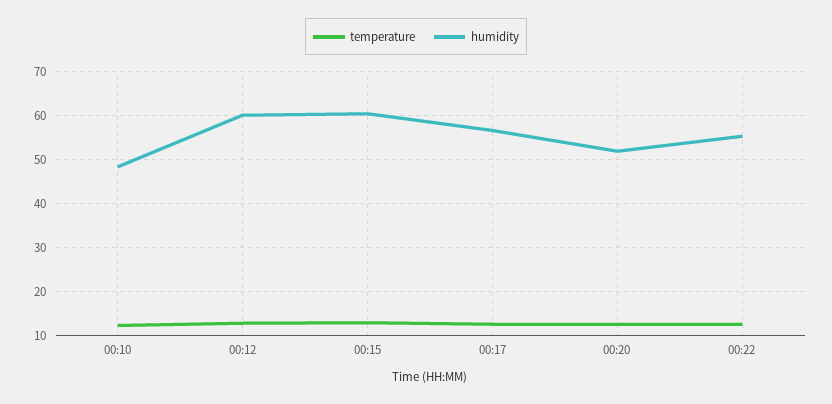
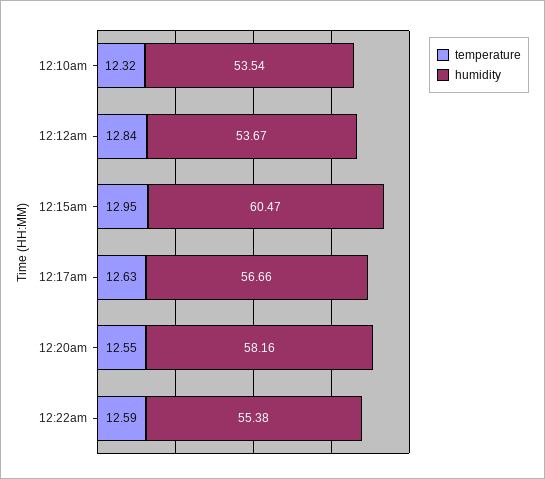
humidity, 00:10: 48 -> 53.54
humidity, 00:12: 60 -> 53.67
humidity, 00:20: 52 -> 58.16

